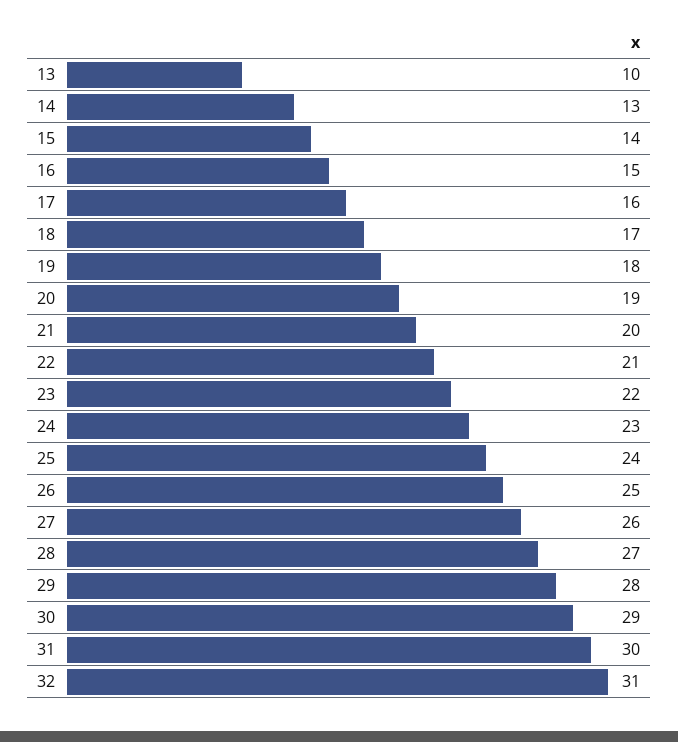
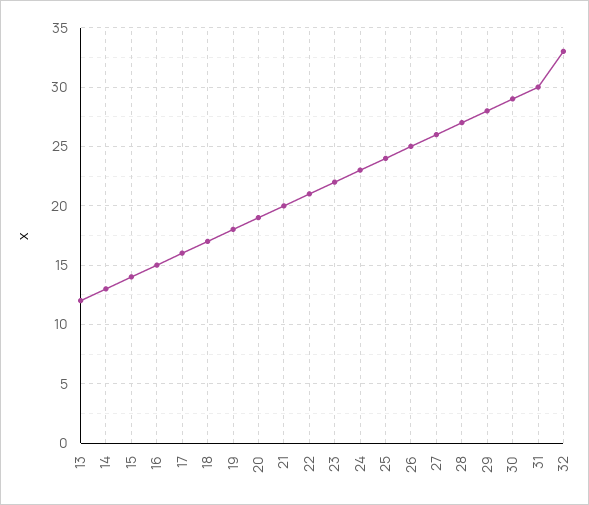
13: 10 -> 12
32: 31 -> 33

